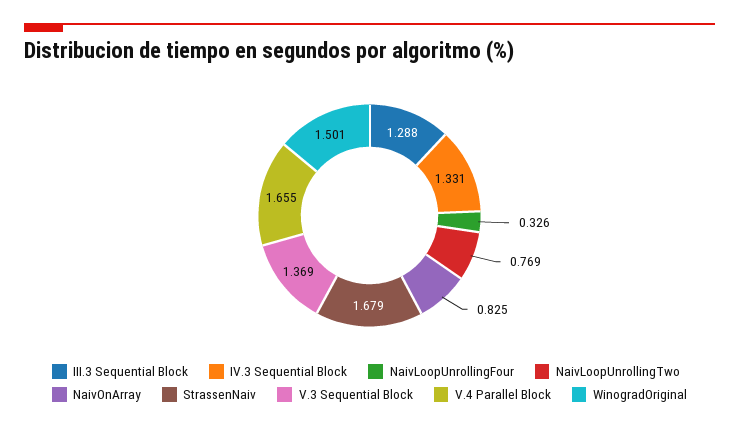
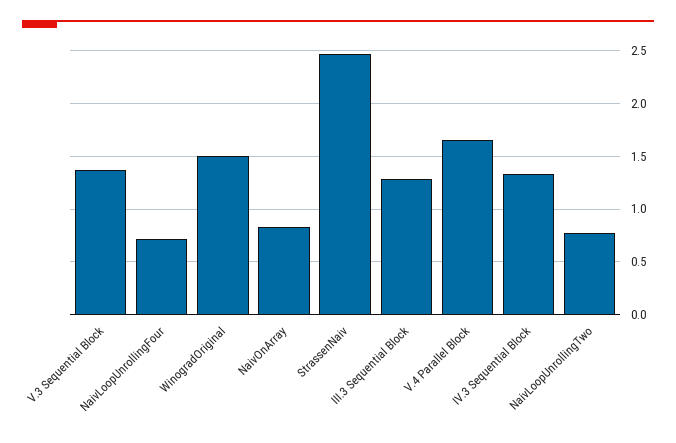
NaivLoopUnrollingFour: 0.326 -> 0.7
StrassenNaiv: 1.679 -> 2.5

